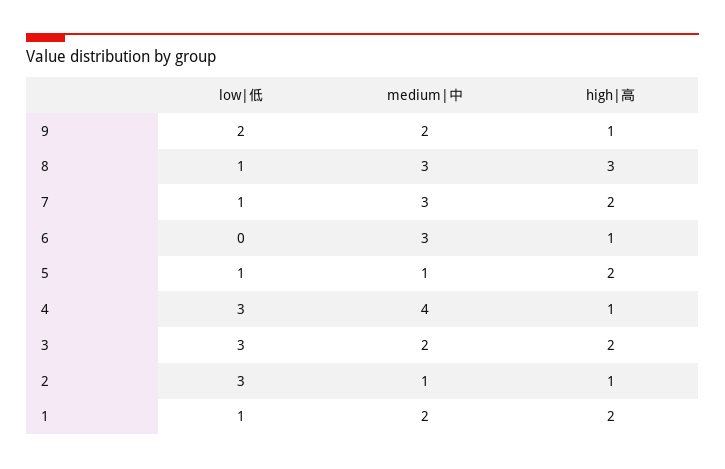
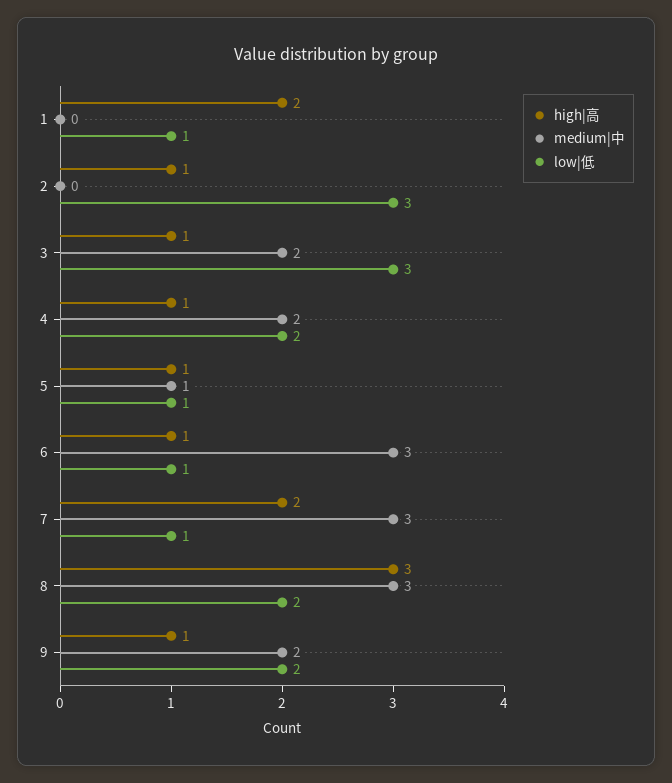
low|低, 8: 1 -> 2
low|低, 6: 0 -> 1
high|高, 5: 2 -> 1
low|低, 4: 3 -> 2
medium|中, 4: 4 -> 2
high|高, 3: 2 -> 1
medium|中, 2: 1 -> 0
medium|中, 1: 2 -> 0

